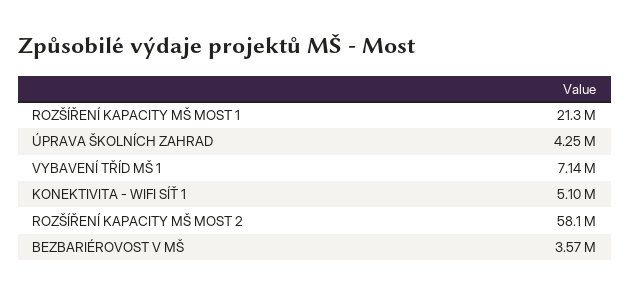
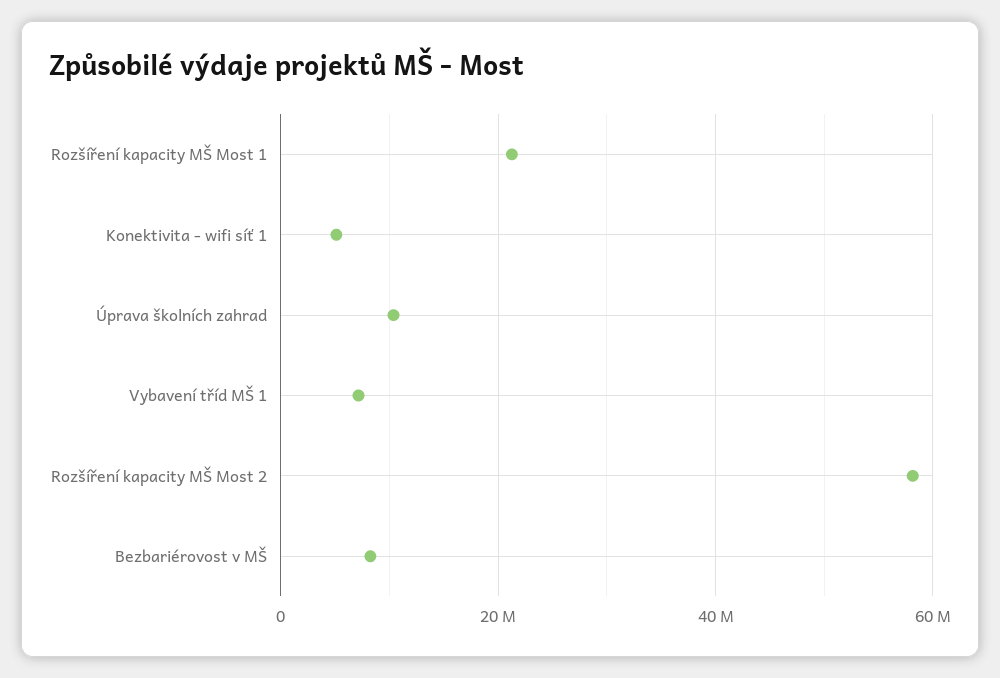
ÚPRAVA ŠKOLNÍCH ZAHRAD: 4250000 -> 10000000
BEZBARIÉROVOST V MŠ: 3570000 -> 8000000

